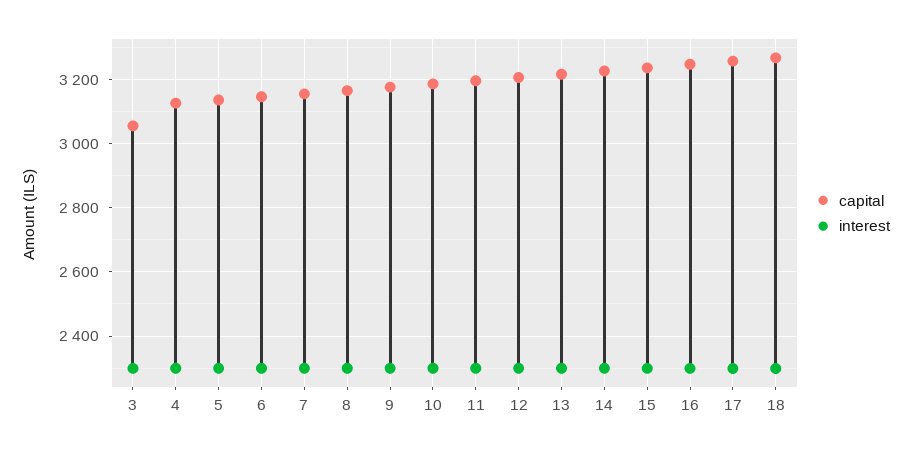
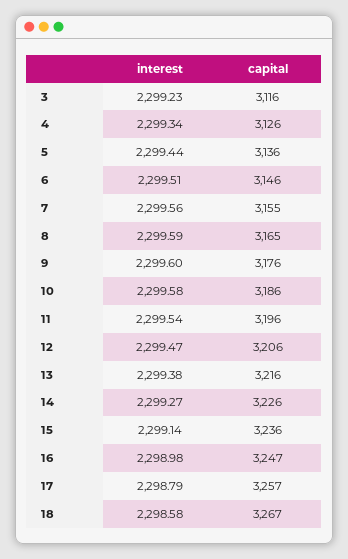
capital, 3: 3060 -> 3116

